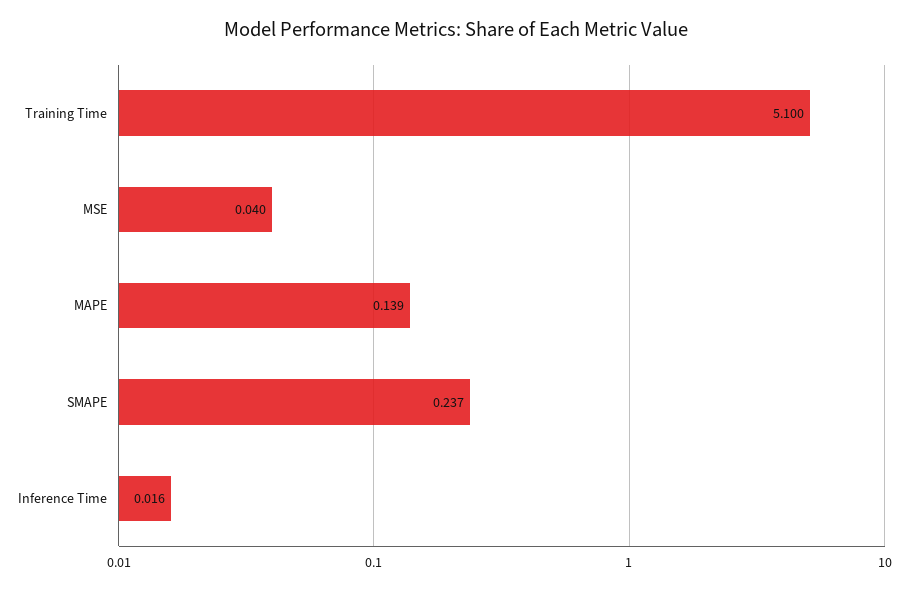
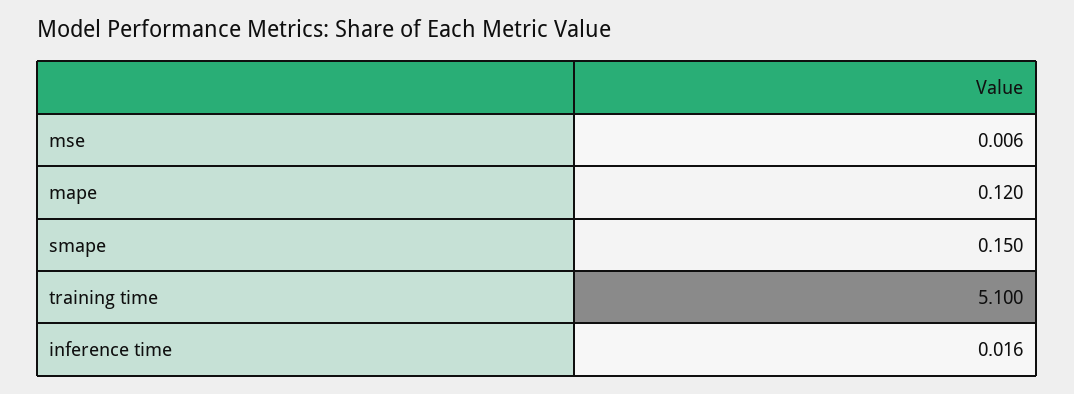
MSE: 0.04 -> 0.006
MAPE: 0.139 -> 0.12
SMAPE: 0.237 -> 0.15

